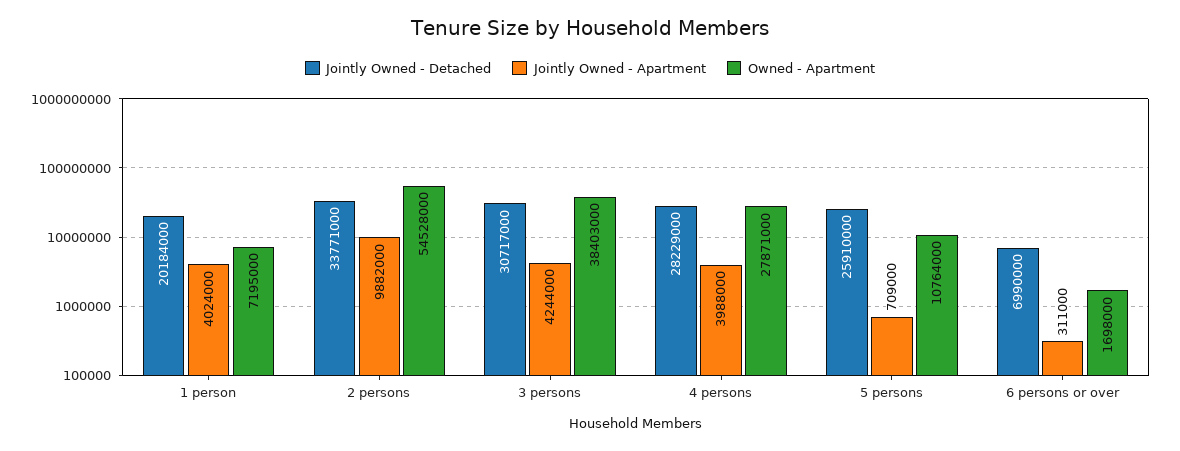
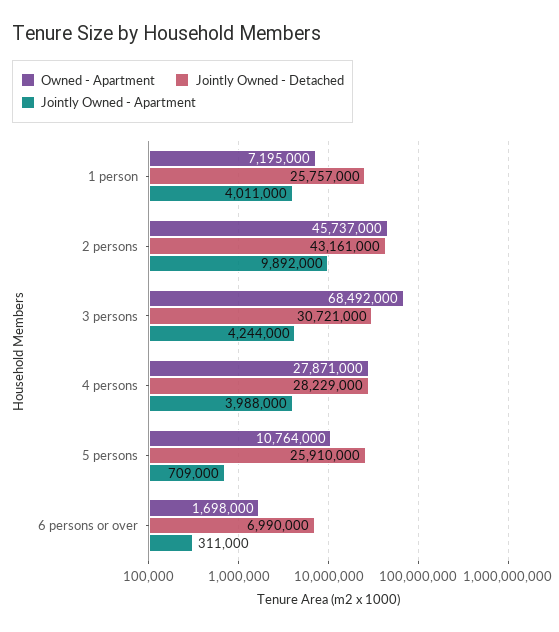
Jointly Owned - Detached, 1 person: 20184000 -> 25757000
Jointly Owned - Apartment, 1 person: 4024000 -> 4011000
Jointly Owned - Detached, 2 persons: 33771000 -> 43161000
Jointly Owned - Apartment, 2 persons: 9882000 -> 9892000
Owned - Apartment, 2 persons: 54528000 -> 45737000
Jointly Owned - Detached, 3 persons: 30717000 -> 30721000
Owned - Apartment, 3 persons: 38403000 -> 68492000

